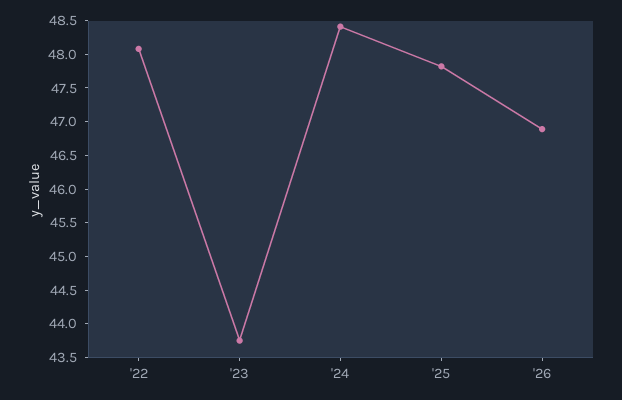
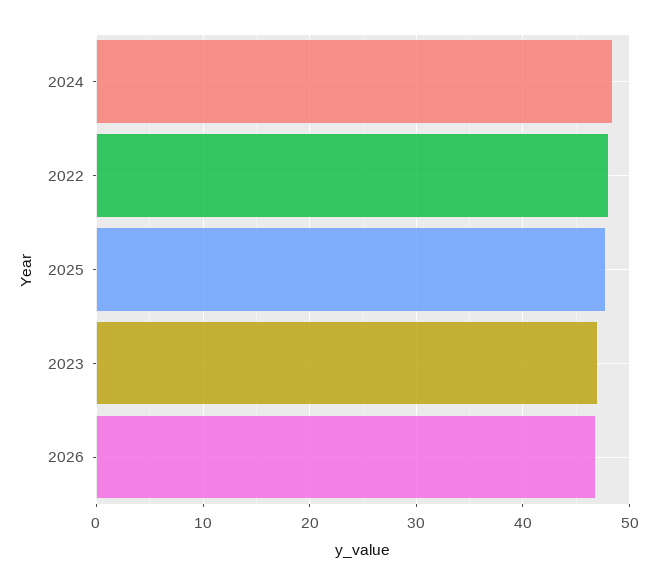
'23: 43.75 -> 47

